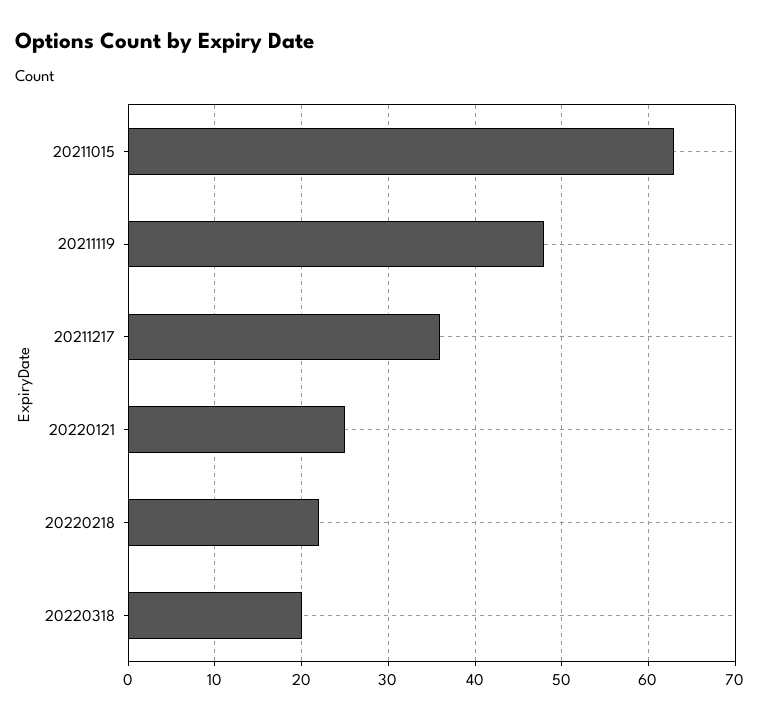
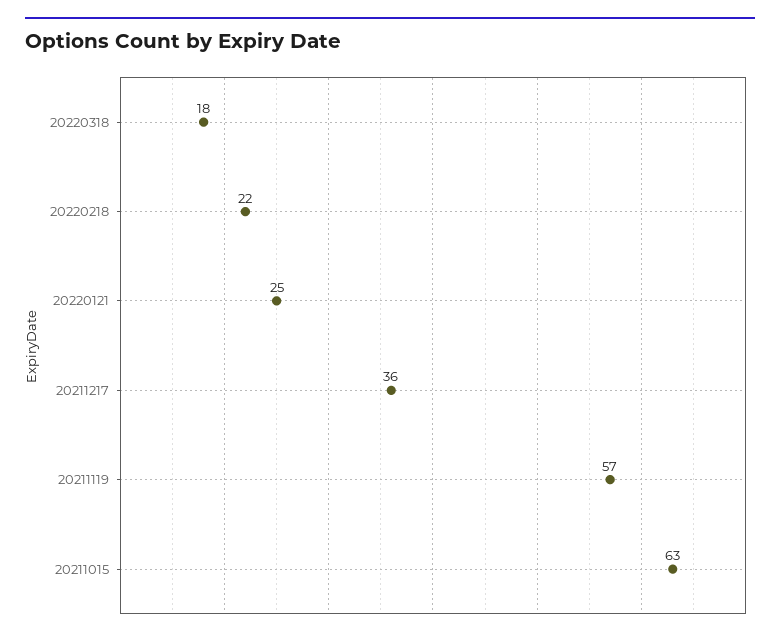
20211119: 48 -> 57
20220318: 20 -> 18

